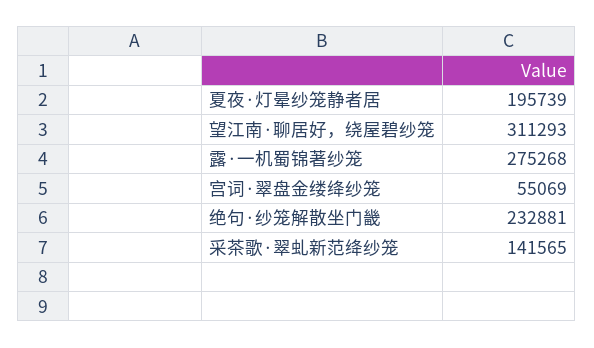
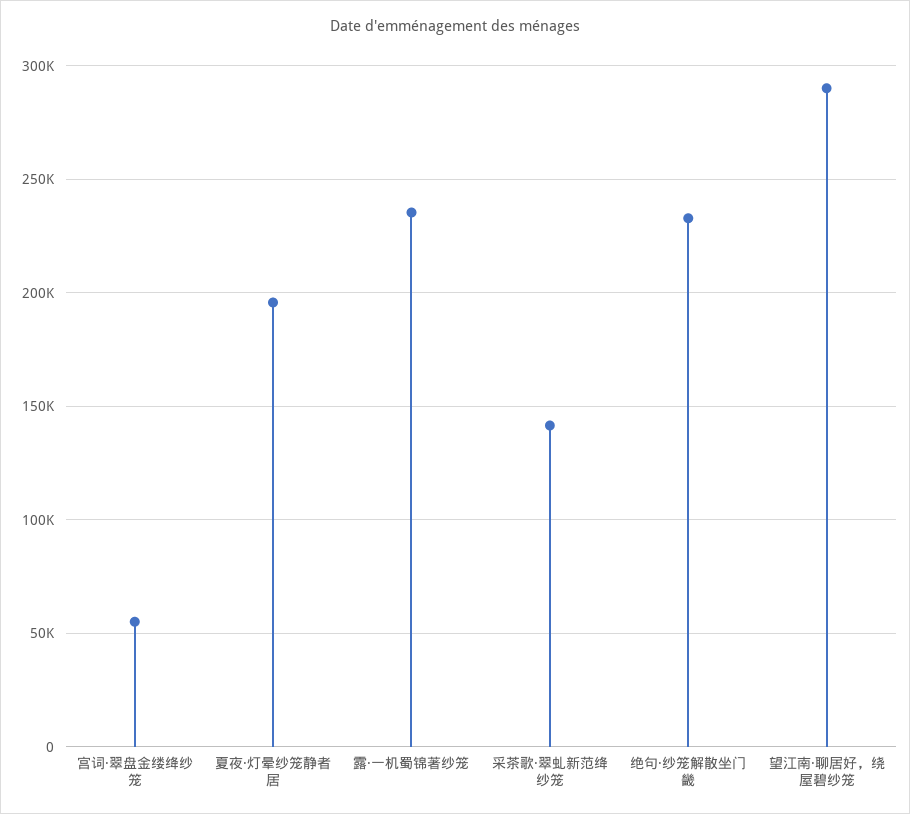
望江南·聊居好，绕屋碧纱笼: 311293 -> 290000
露·一机蜀锦著纱笼: 275268 -> 235000

